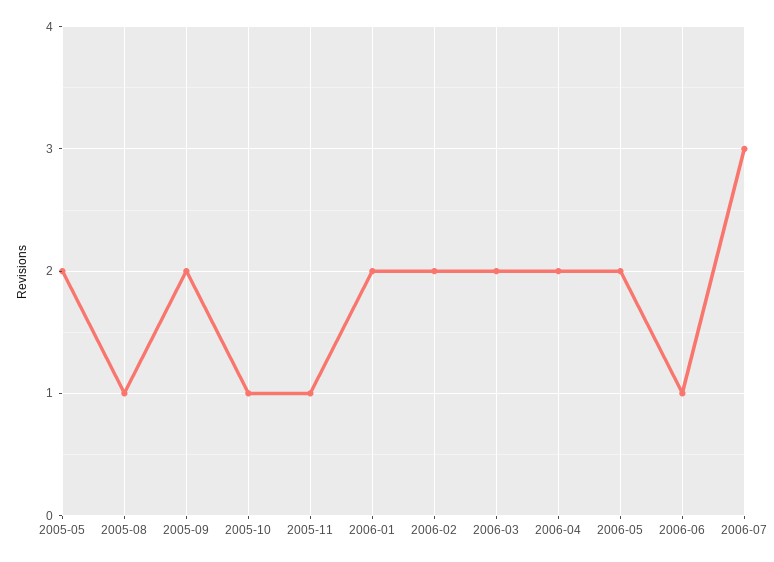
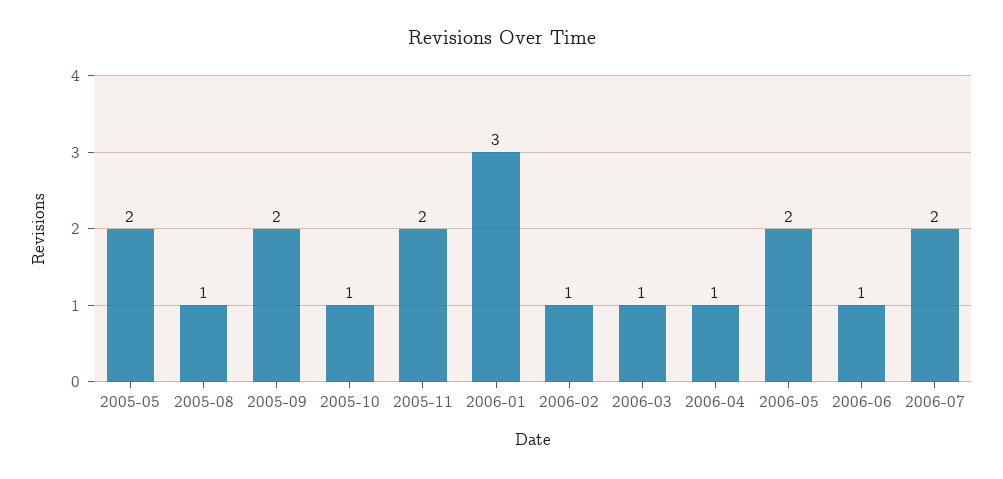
2005-11: 1 -> 2
2006-01: 2 -> 3
2006-02: 2 -> 1
2006-03: 2 -> 1
2006-04: 2 -> 1
2006-07: 3 -> 2

